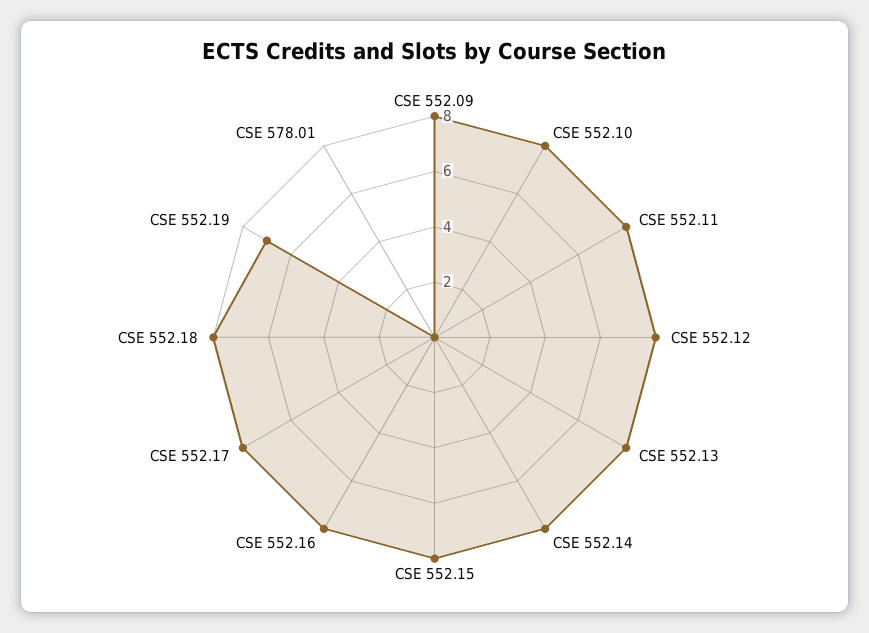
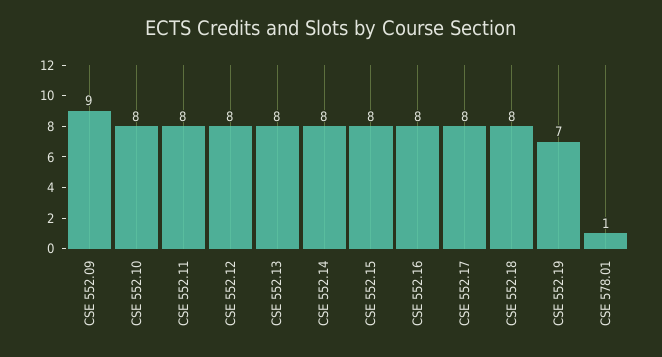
CSE 552.09: 8 -> 9
CSE 578.01: 0 -> 1

